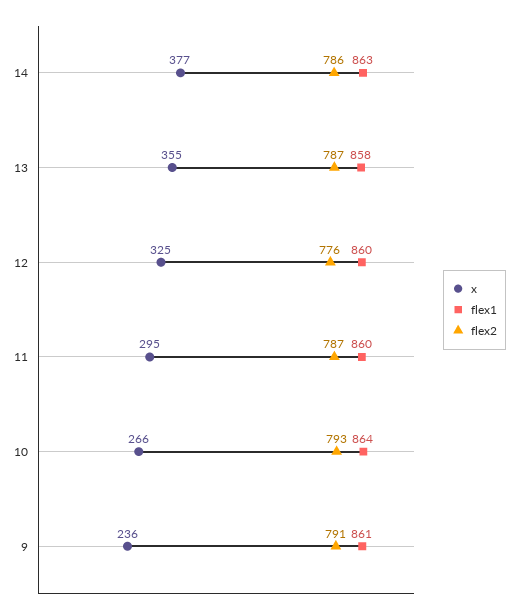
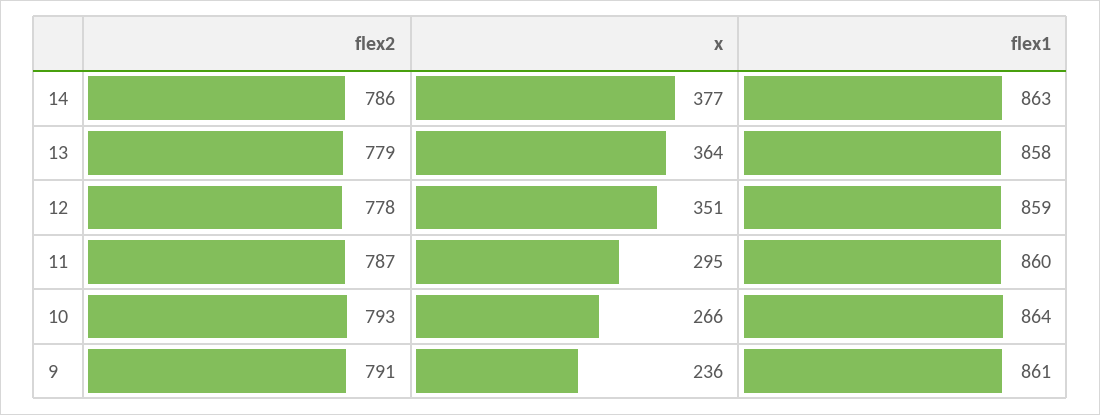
x, 13: 355 -> 364
flex2, 13: 787 -> 779
x, 12: 325 -> 351
flex1, 12: 860 -> 859
flex2, 12: 776 -> 778

